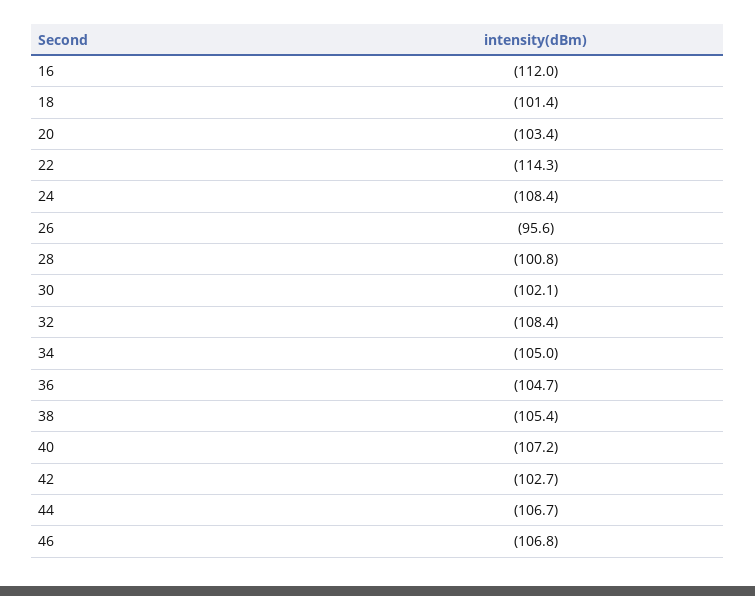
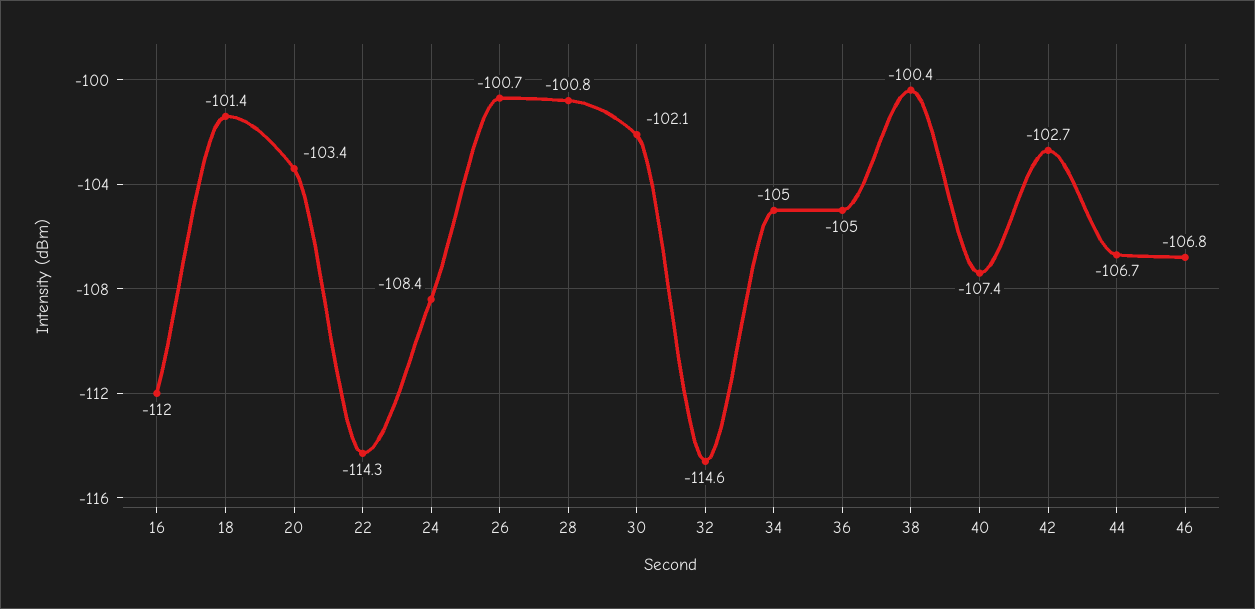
26: -95.6 -> -100.7
32: -108.4 -> -114.6
36: -104.7 -> -105
38: -105.4 -> -100.4
40: -107.2 -> -107.4

